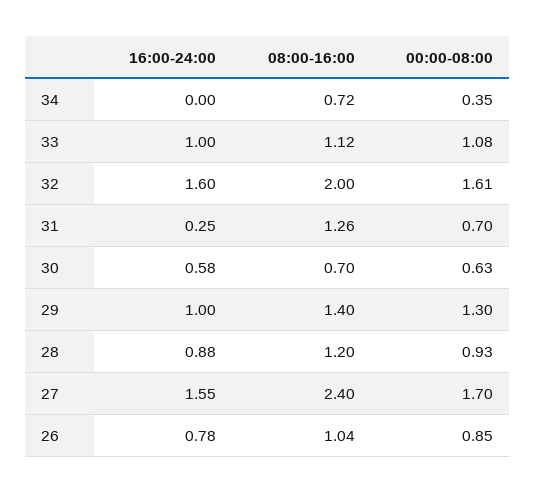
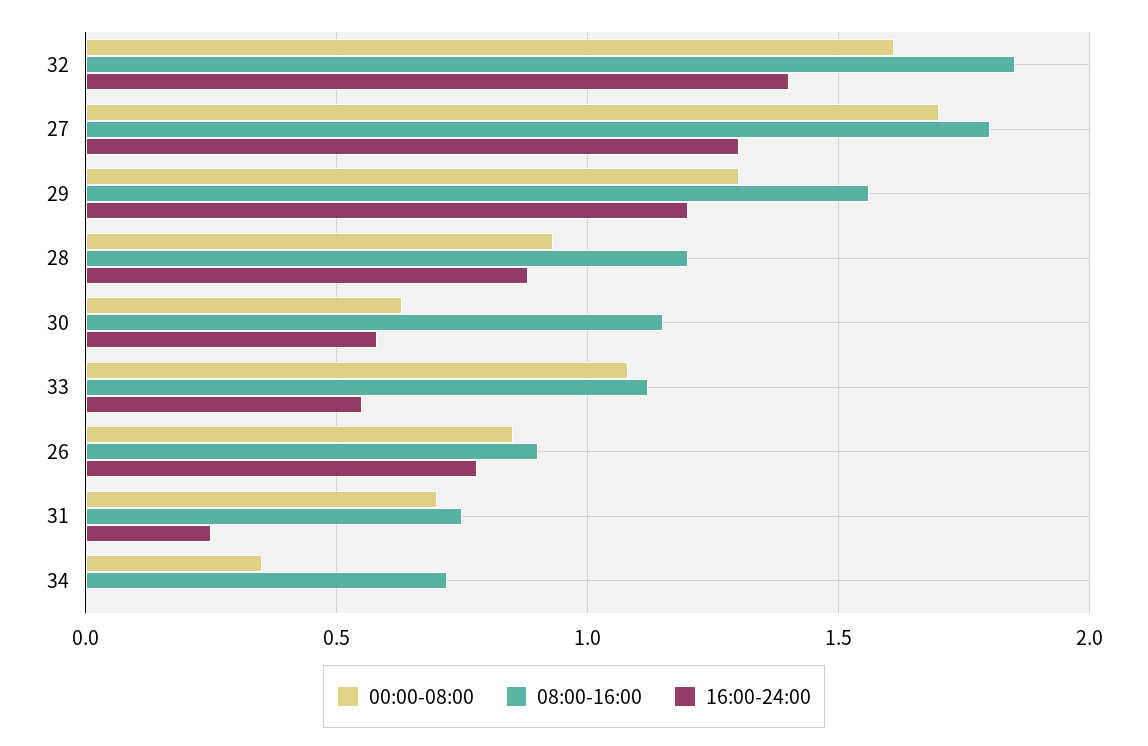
16:00-24:00, 33: 1 -> 0.55
16:00-24:00, 32: 1.6 -> 1.4
08:00-16:00, 32: 2 -> 1.85
08:00-16:00, 31: 1.26 -> 0.75
08:00-16:00, 30: 0.7 -> 1.15
16:00-24:00, 29: 1 -> 1.2
08:00-16:00, 29: 1.4 -> 1.55
16:00-24:00, 27: 1.55 -> 1.3
08:00-16:00, 27: 2.4 -> 1.8
08:00-16:00, 26: 1.04 -> 0.9

